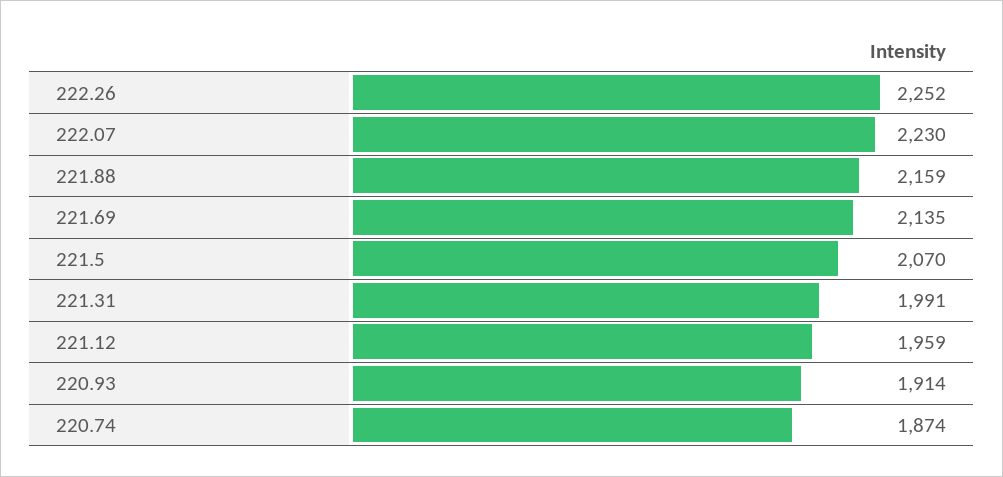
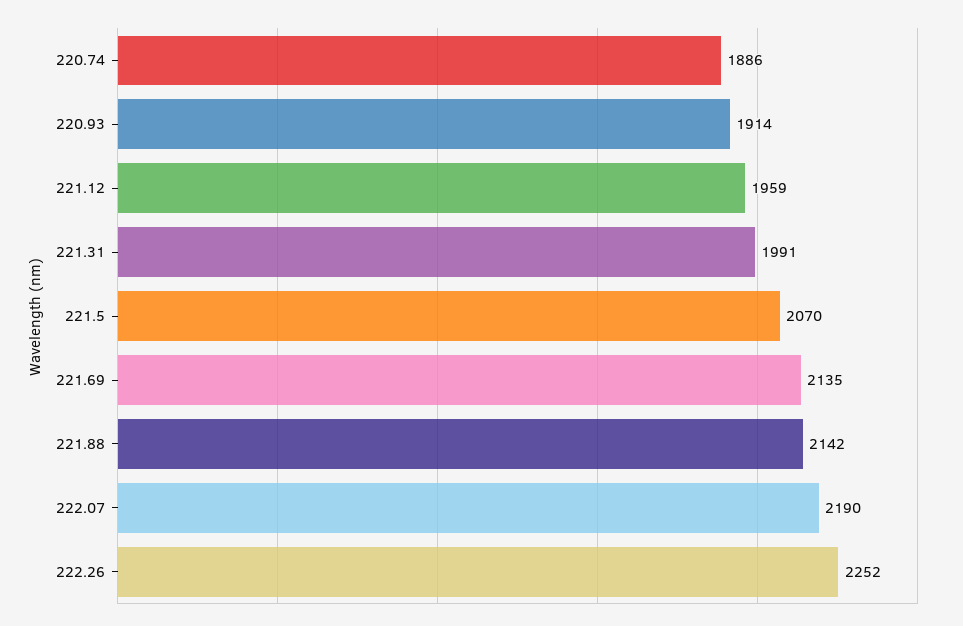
222.07: 2230 -> 2190
221.88: 2159 -> 2142
220.74: 1874 -> 1886

